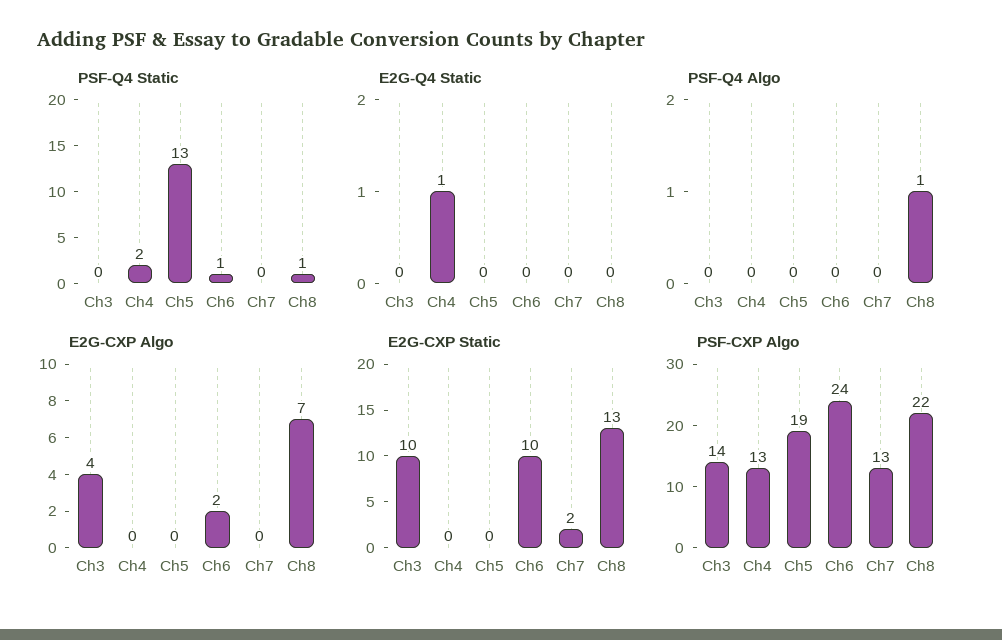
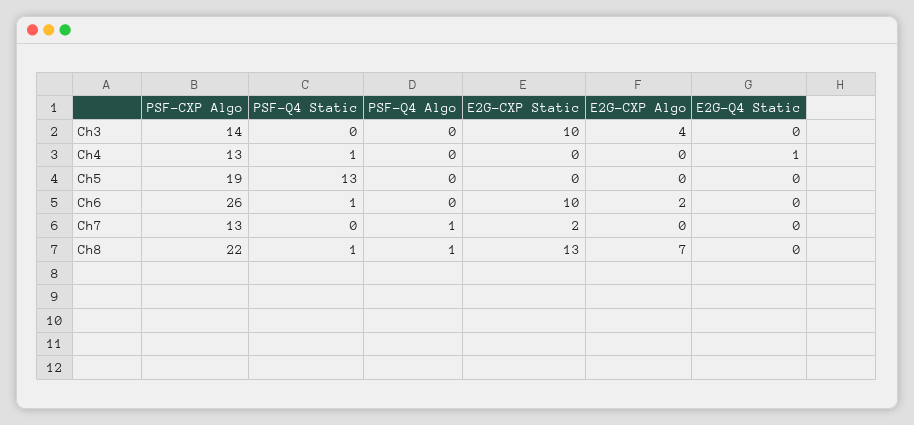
PSF-Q4 Static, Ch4: 2 -> 1
PSF-Q4 Algo, Ch7: 0 -> 1
PSF-CXP Algo, Ch6: 24 -> 26

